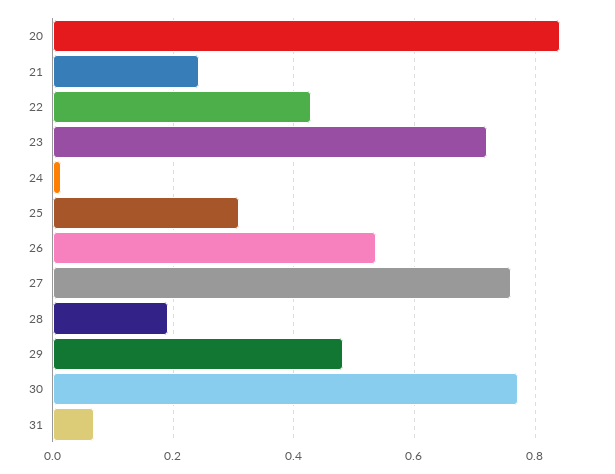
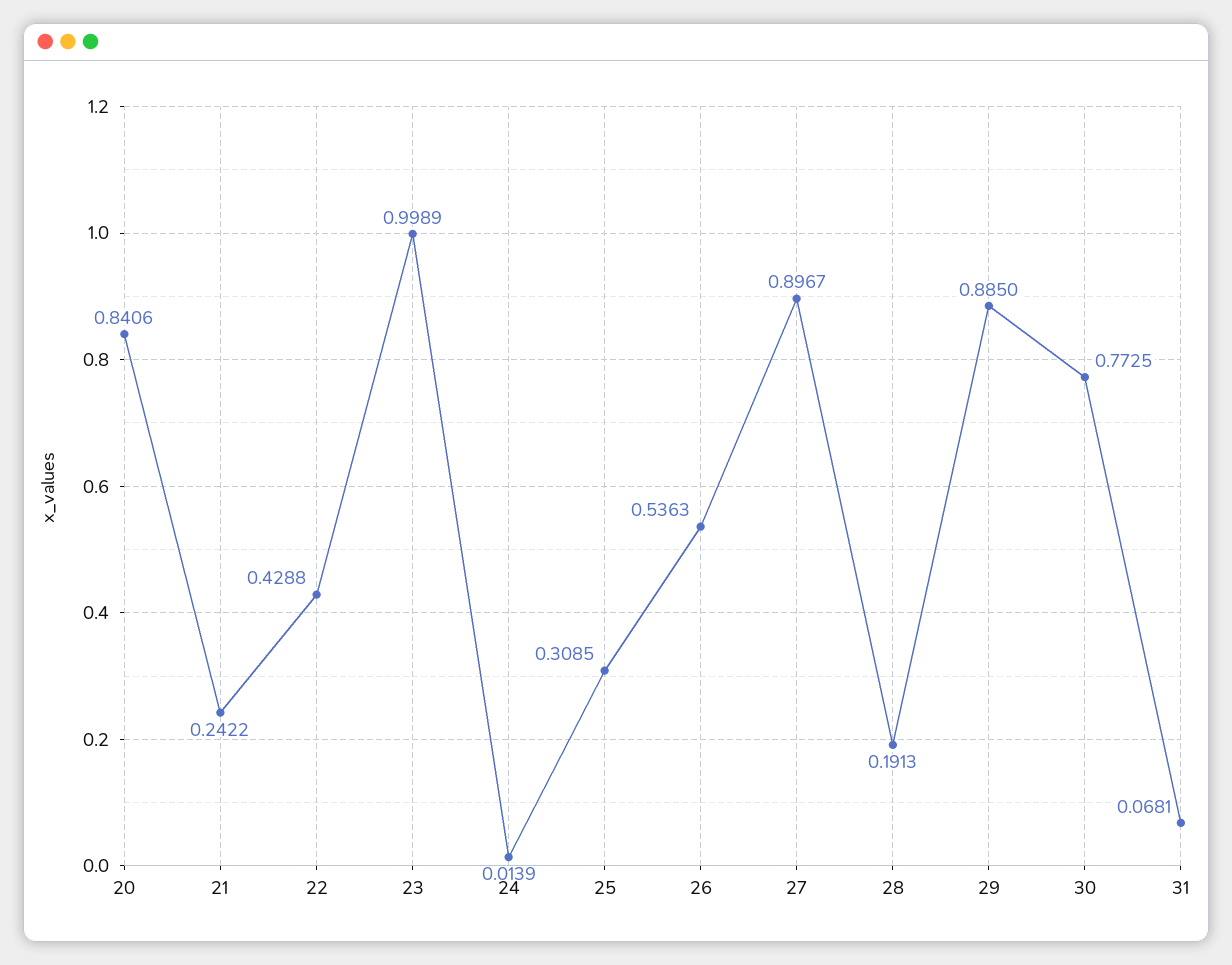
23: 0.72 -> 0.9989
27: 0.76 -> 0.8967
29: 0.48 -> 0.885

